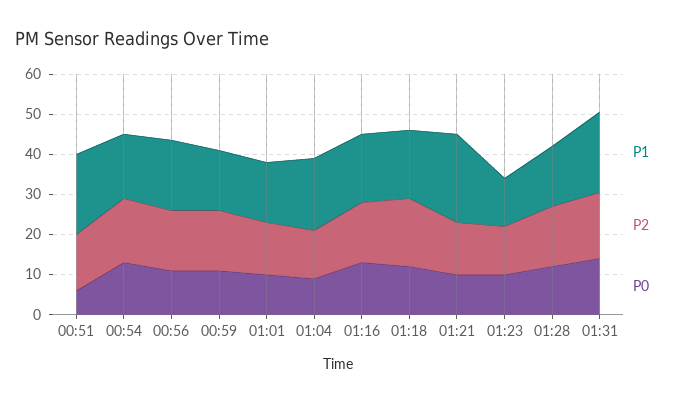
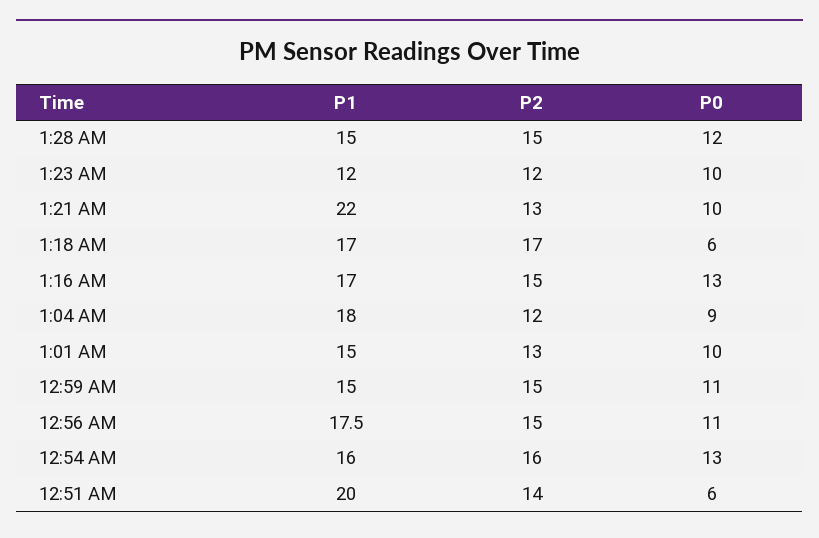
P0, 01:18: 12 -> 6
P1, 01:31: 20 -> none
P2, 01:31: 16 -> none
P0, 01:31: 14 -> none

